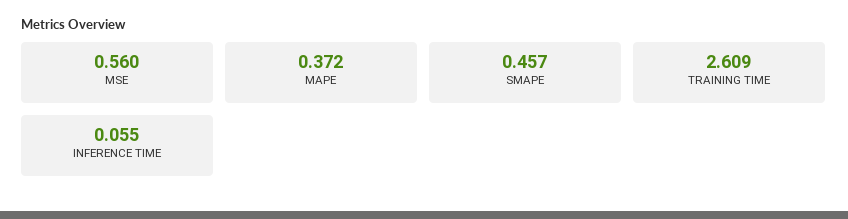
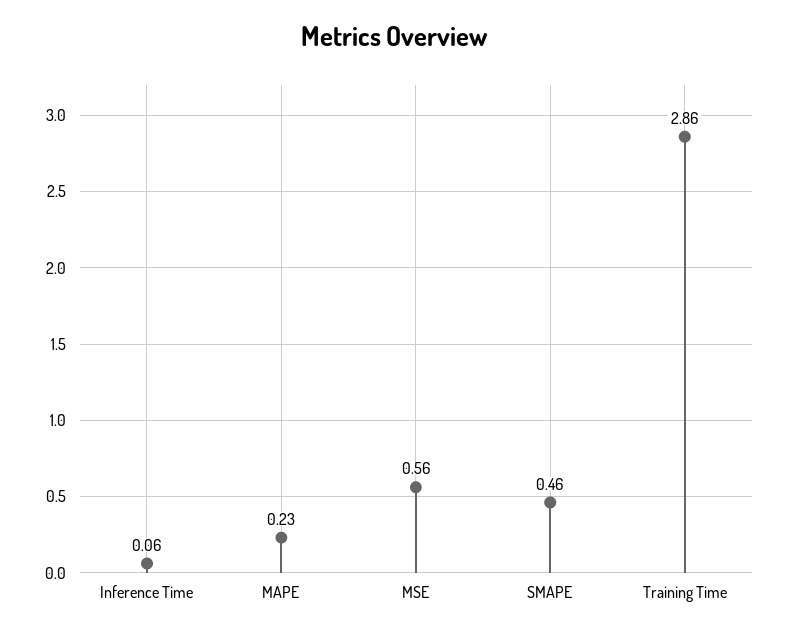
MAPE: 0.372 -> 0.23
TRAINING TIME: 2.609 -> 2.86

